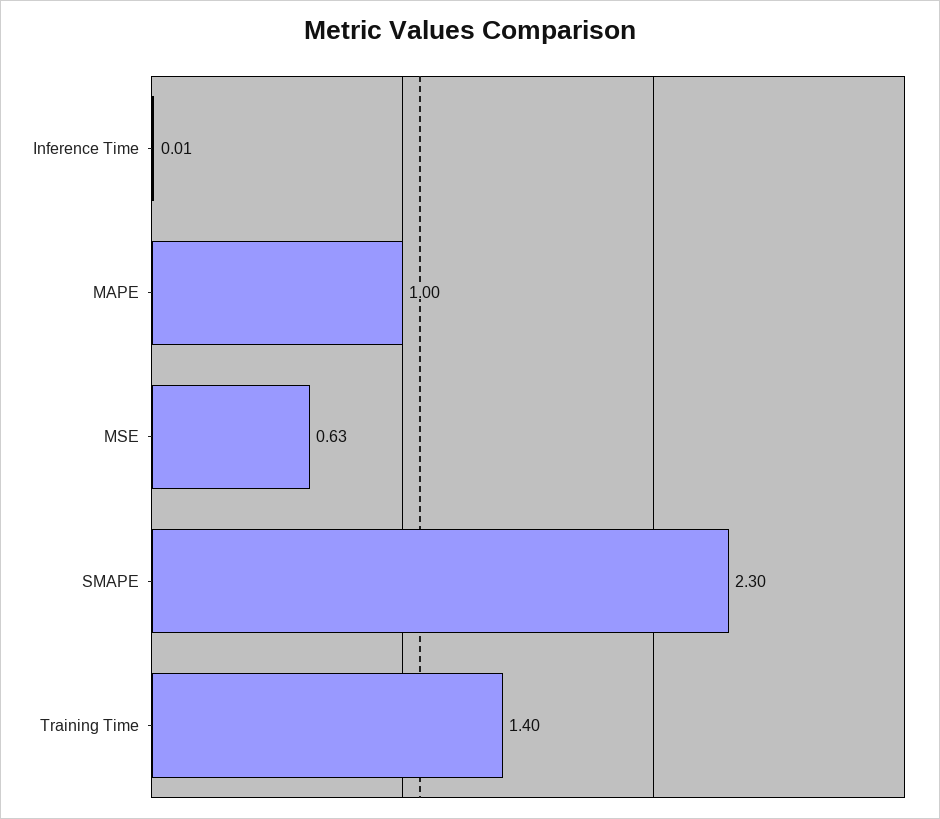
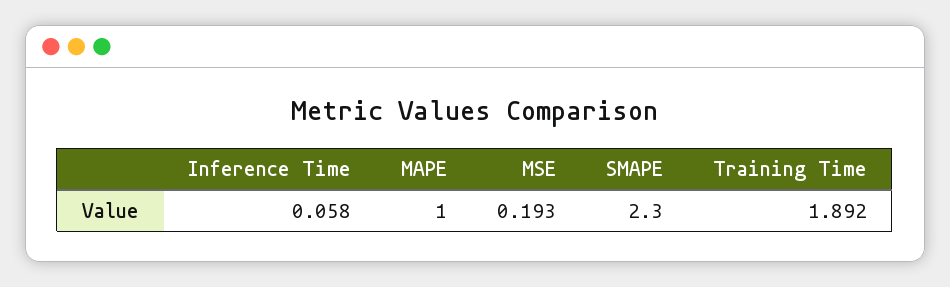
Inference Time: 0.01 -> 0.058
MSE: 0.63 -> 0.193
Training Time: 1.4 -> 1.892

